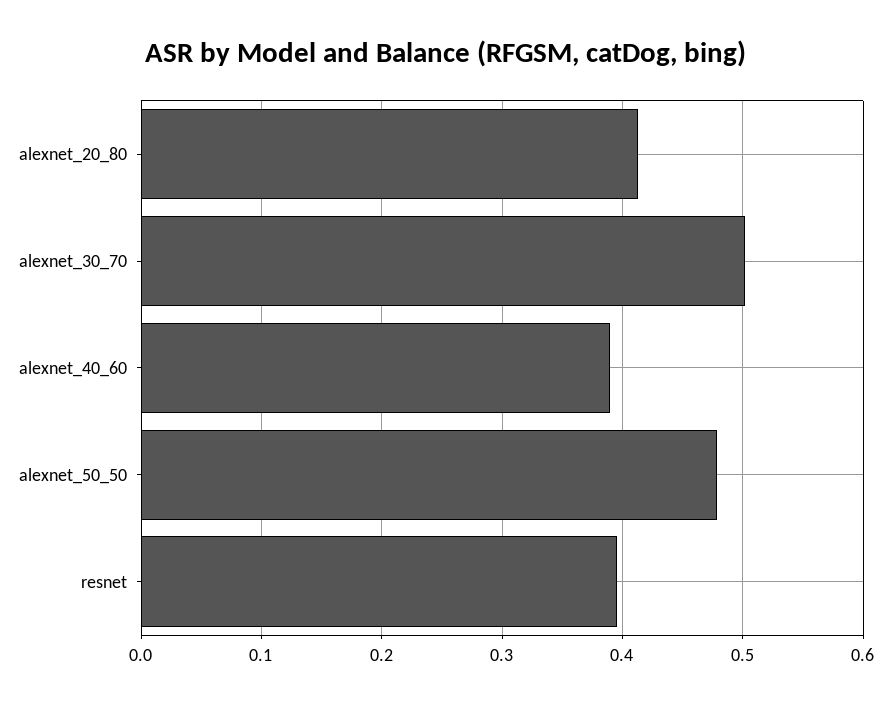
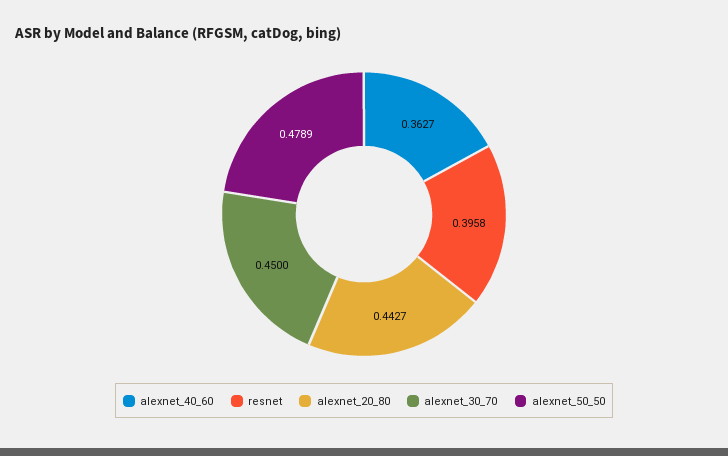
alexnet_20_80: 0.41 -> 0.4427
alexnet_30_70: 0.5 -> 0.45
alexnet_40_60: 0.39 -> 0.3627

